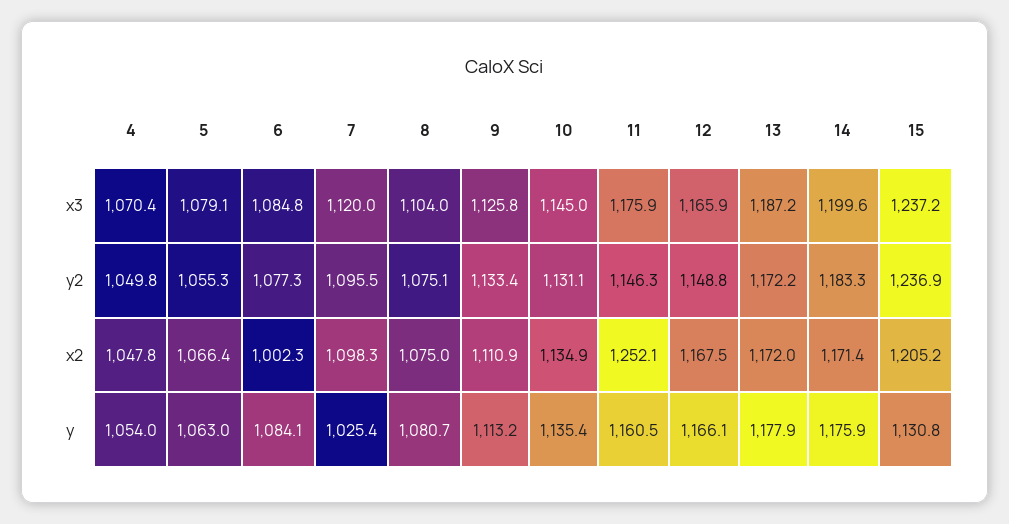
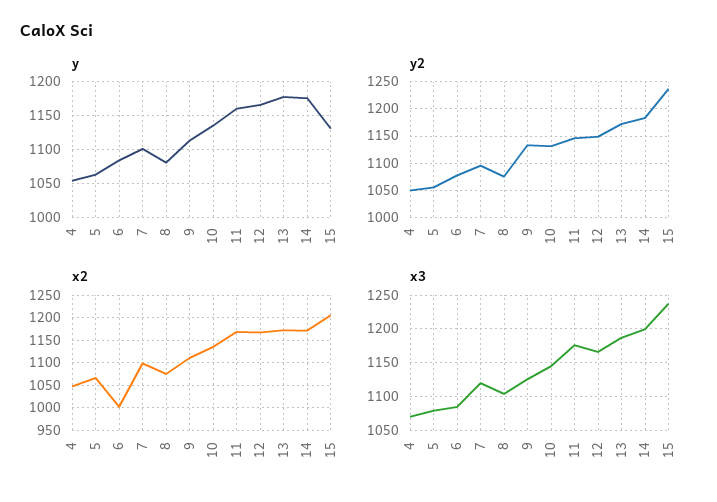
x2, 11: 1252.1 -> 1175
y, 7: 1025.4 -> 1100

